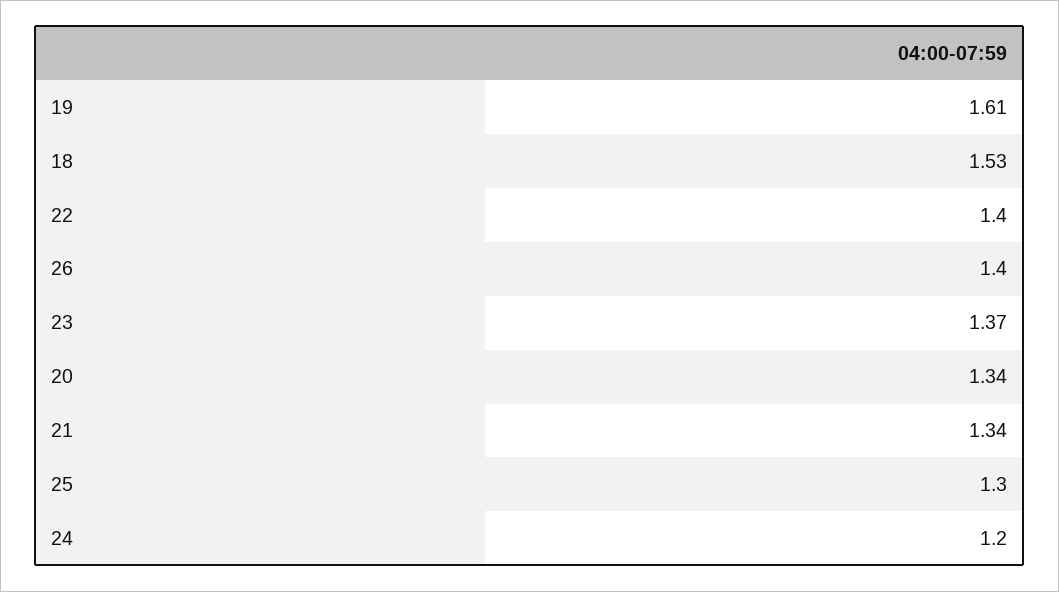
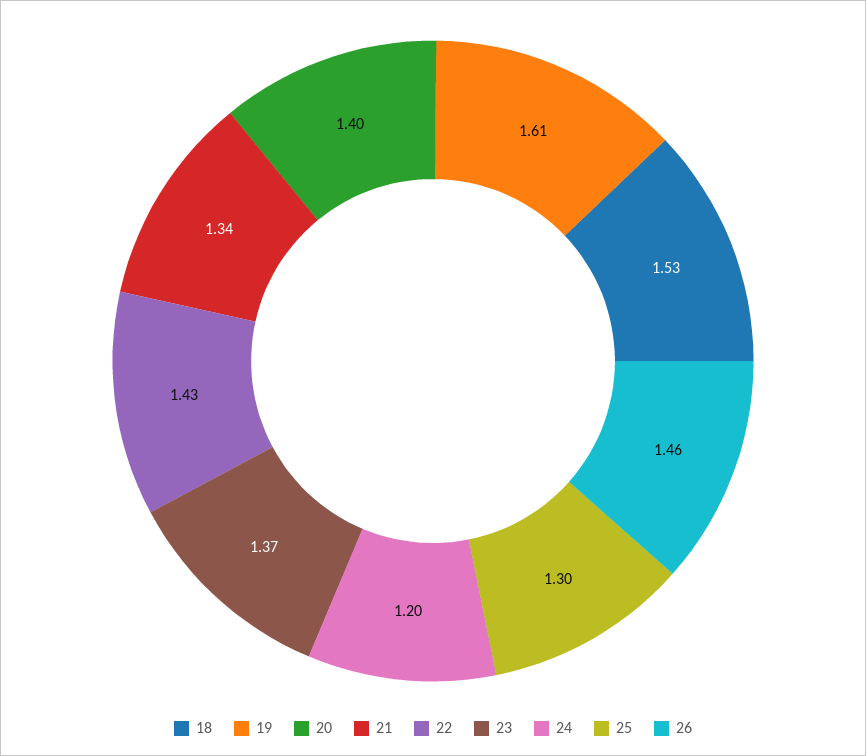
22: 1.4 -> 1.43
26: 1.4 -> 1.46
20: 1.34 -> 1.4

